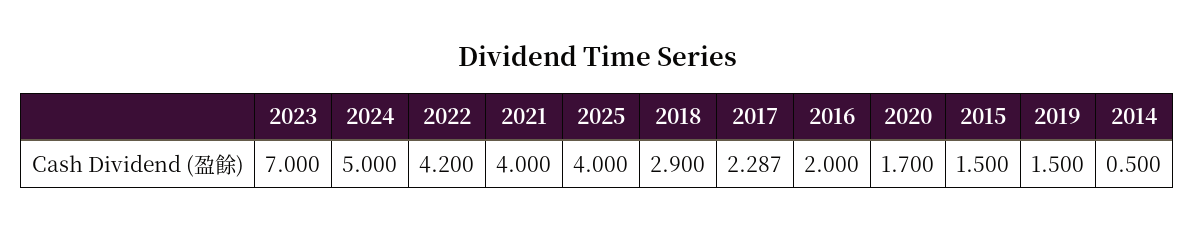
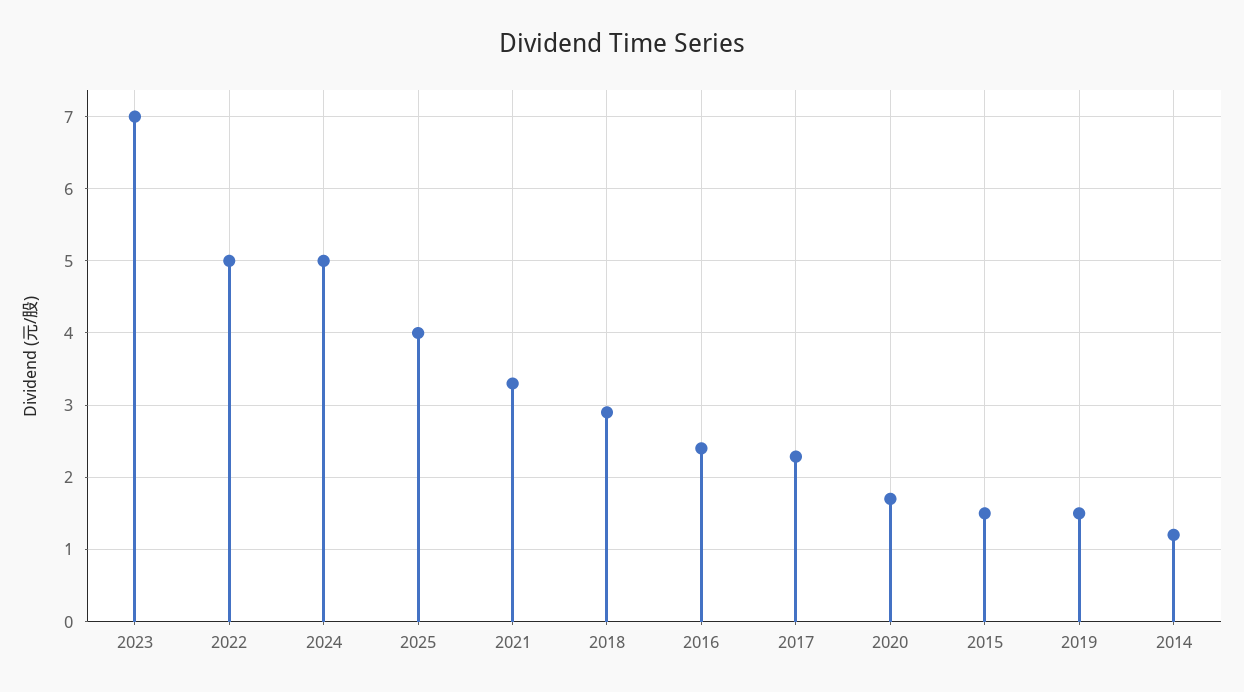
2022: 4.2 -> 5
2021: 4 -> 3.3
2016: 2 -> 2.4
2014: 0.5 -> 1.2

